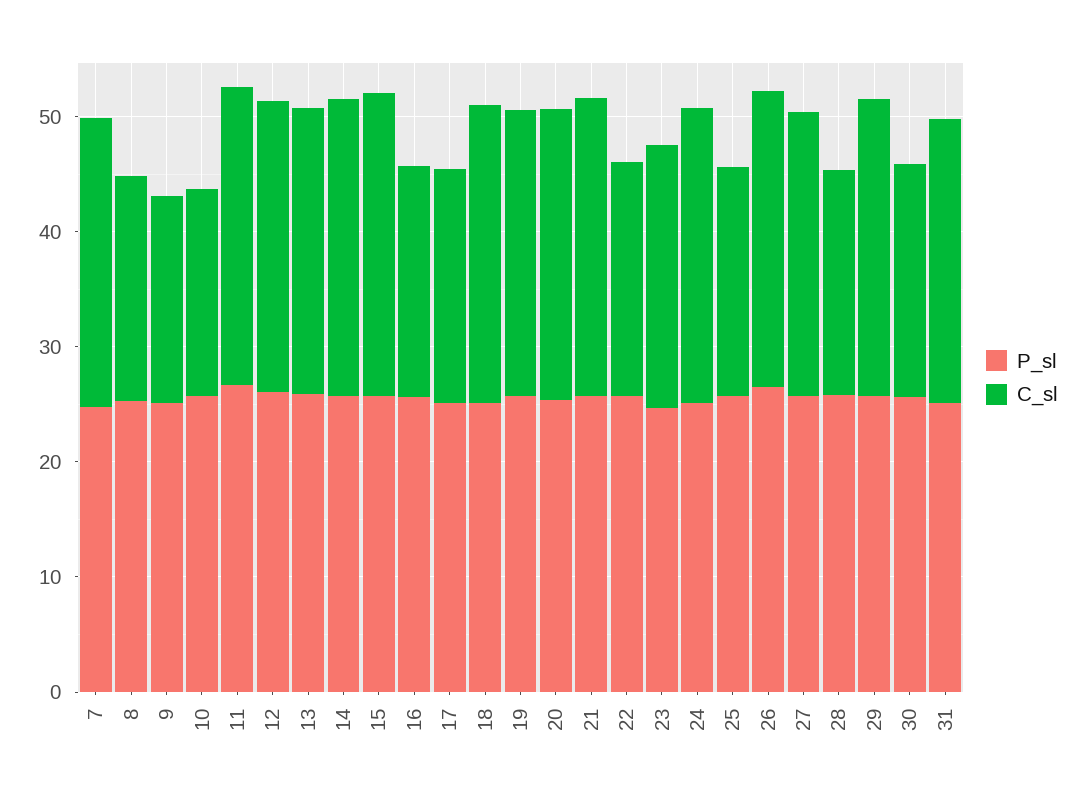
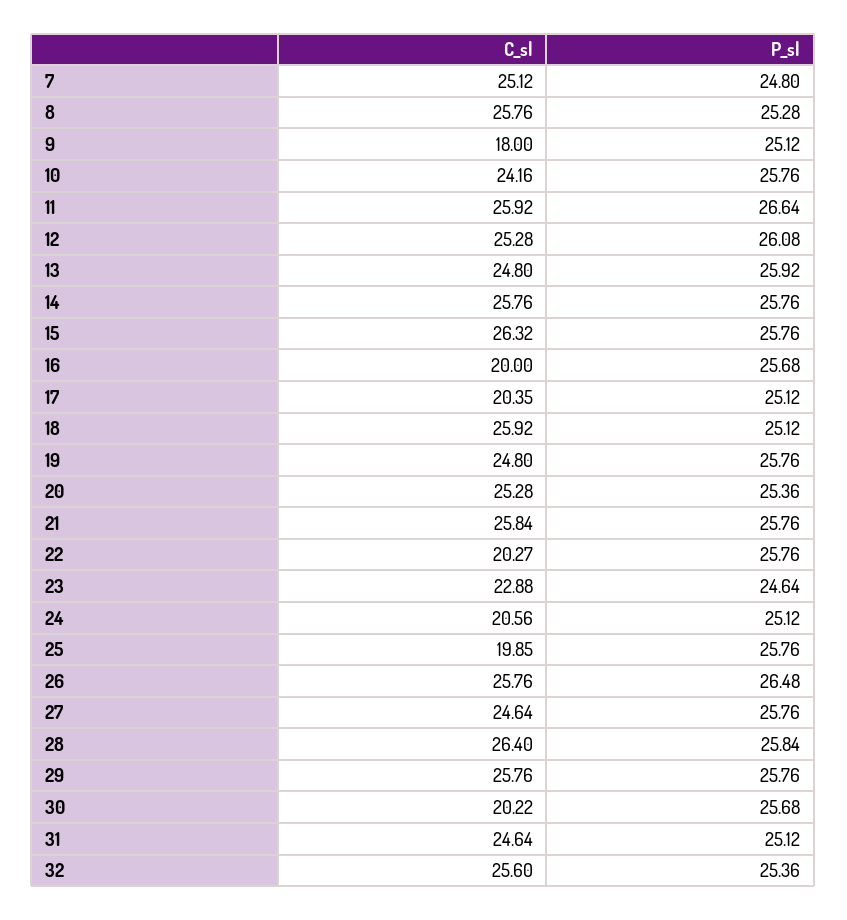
C_sl, 8: 20 -> 25.76
C_sl, 10: 18 -> 24.16
C_sl, 24: 26 -> 20.56
C_sl, 28: 20 -> 26.4
C_sl, 32: none -> 25.6
P_sl, 32: none -> 25.36

